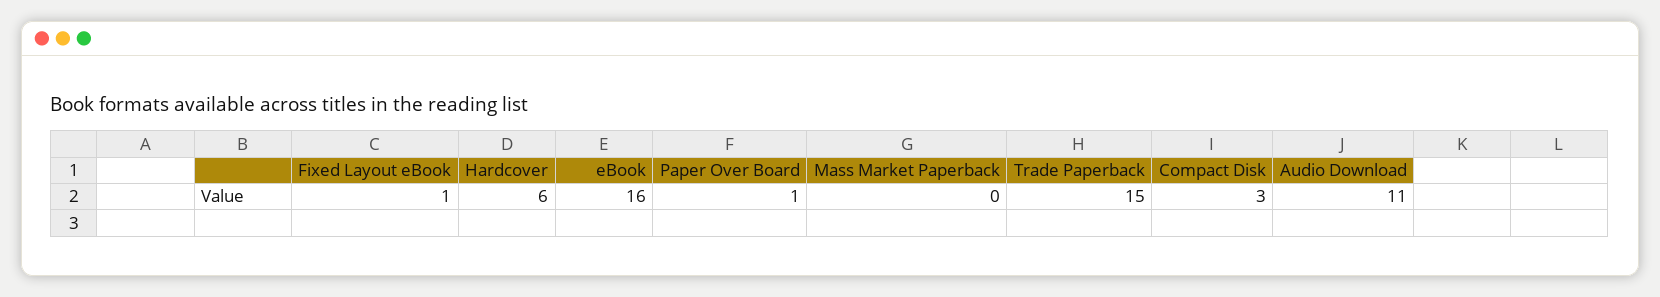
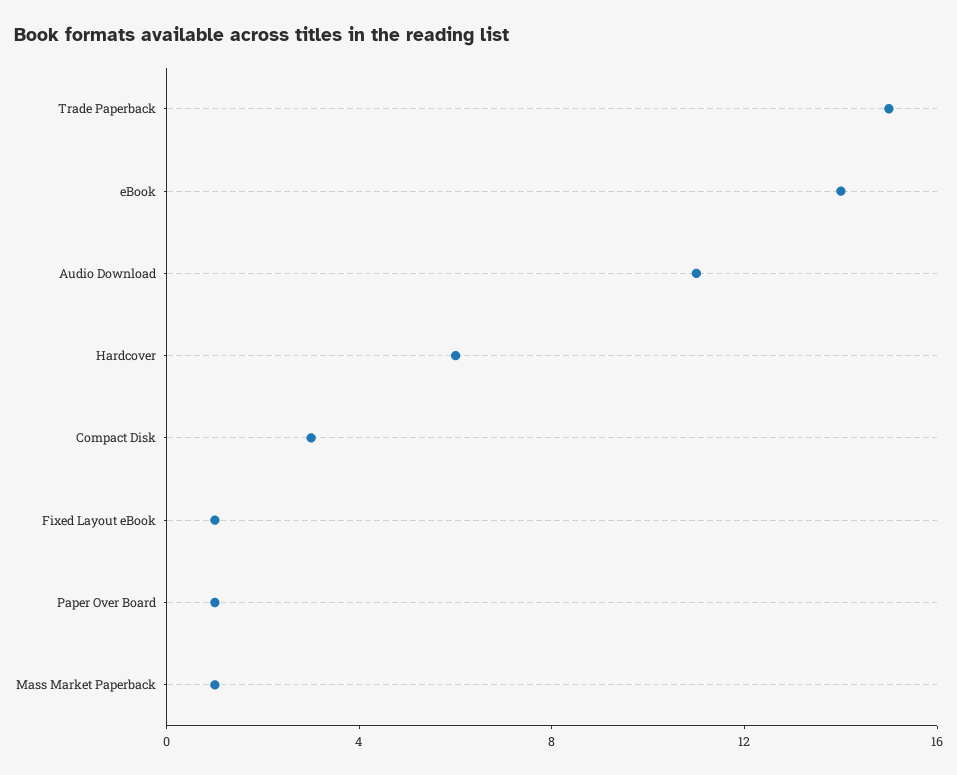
eBook: 16 -> 14
Mass Market Paperback: 0 -> 1

